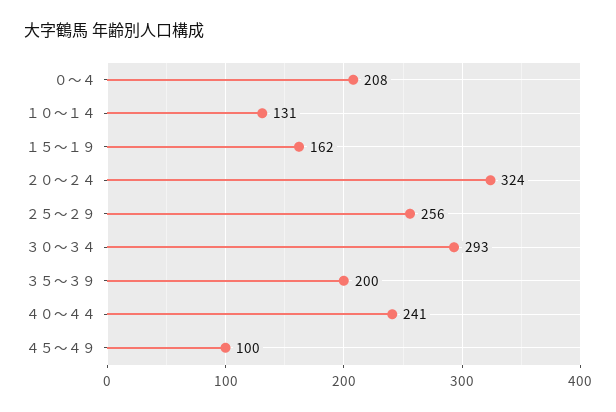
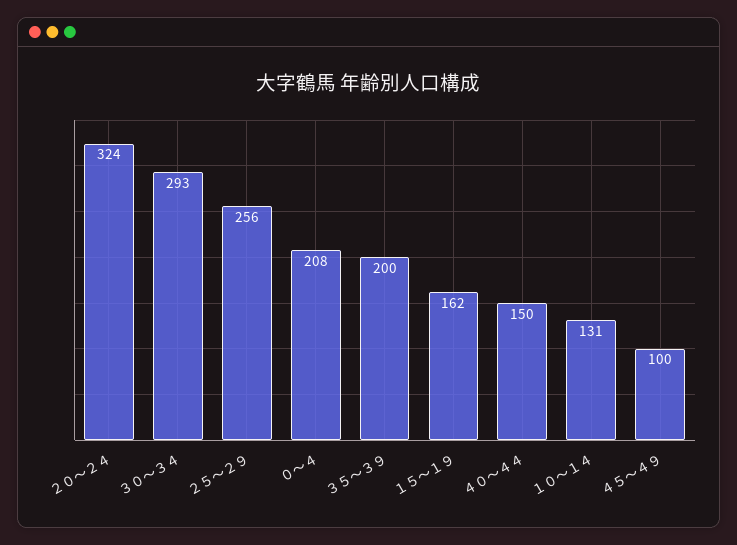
４０～４４: 241 -> 150

